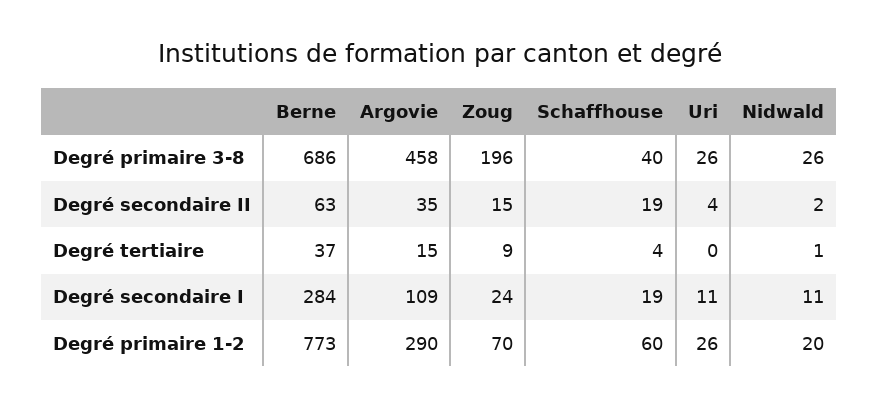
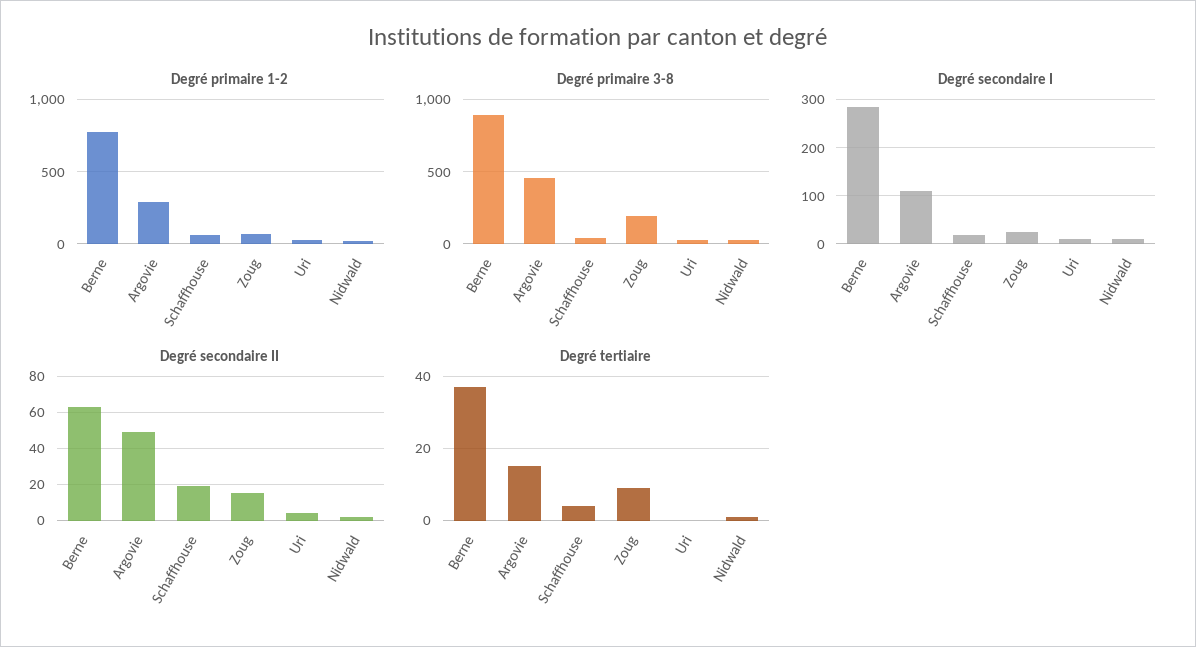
Degré primaire 3-8, Berne: 686 -> 900
Degré secondaire II, Argovie: 35 -> 50

